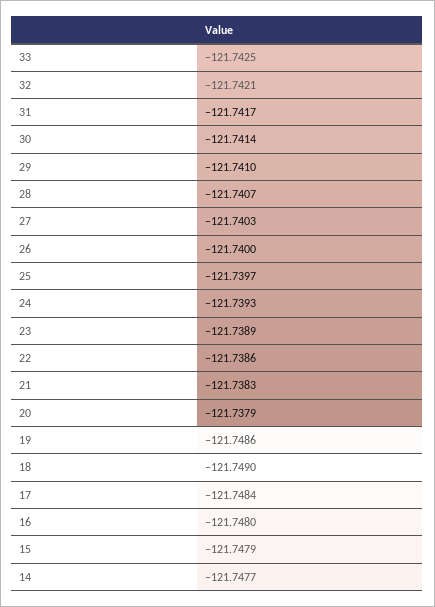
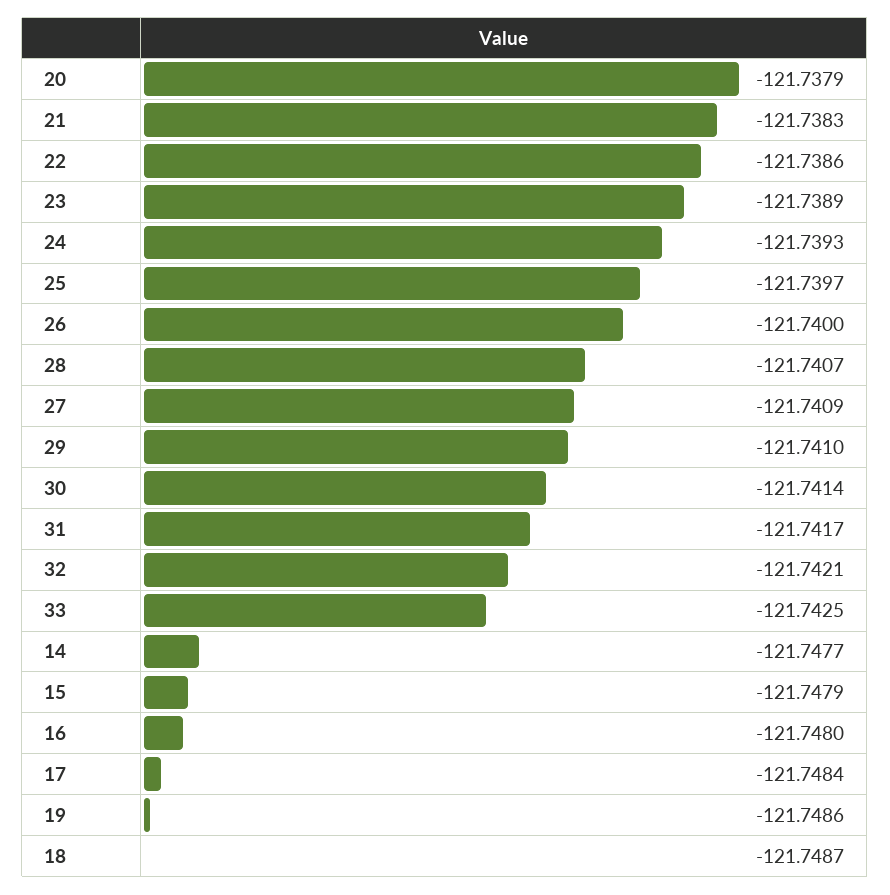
27: -121.7403 -> -121.7409
18: -121.749 -> -121.7487

